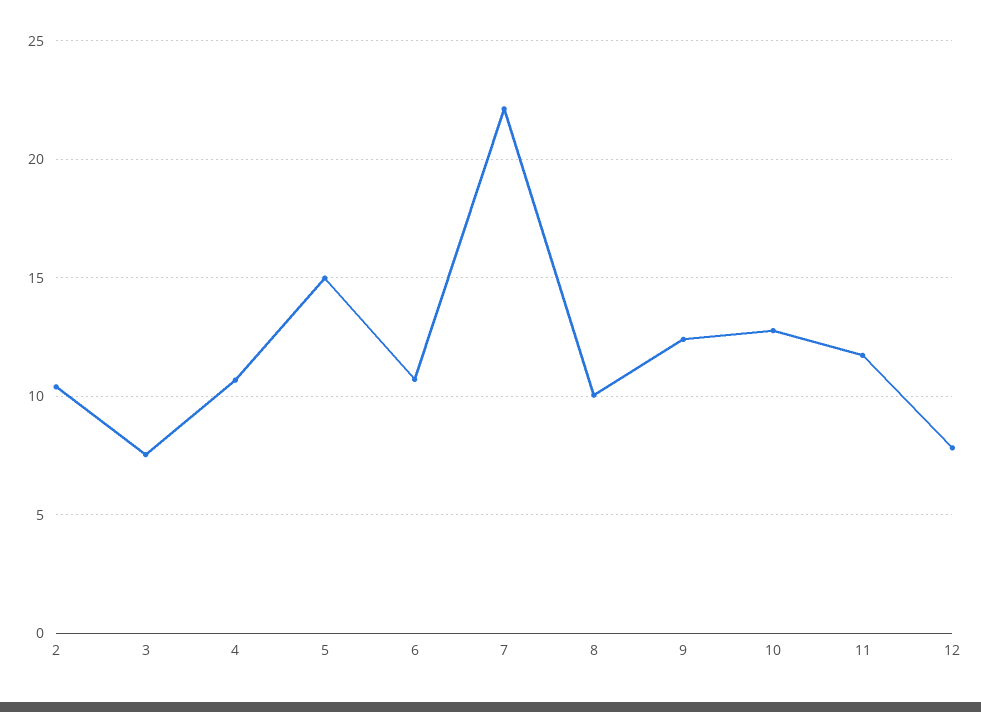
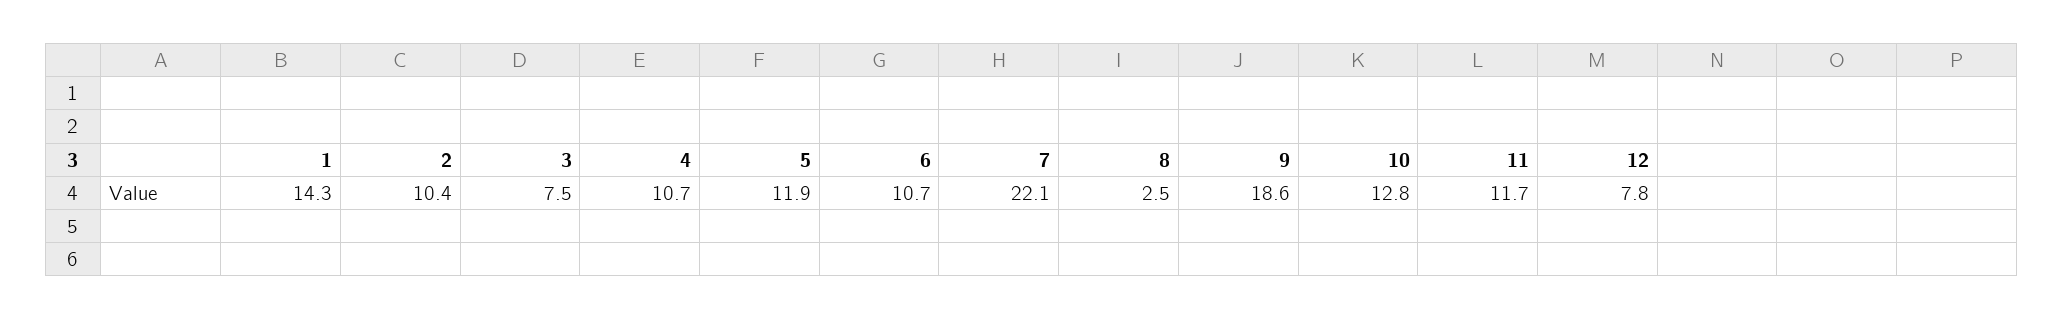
5: 15 -> 11.9
8: 10 -> 2.5
9: 12.5 -> 18.6
1: none -> 14.3

